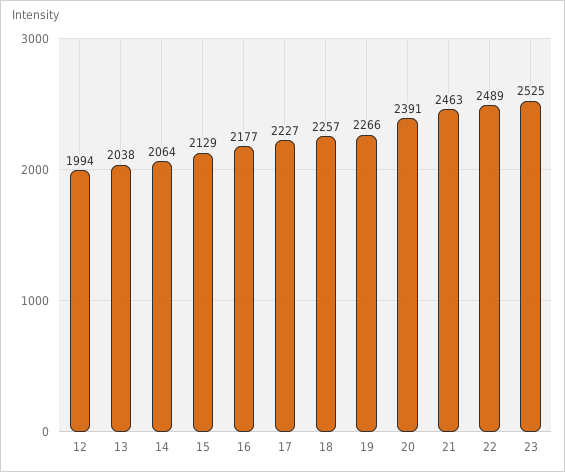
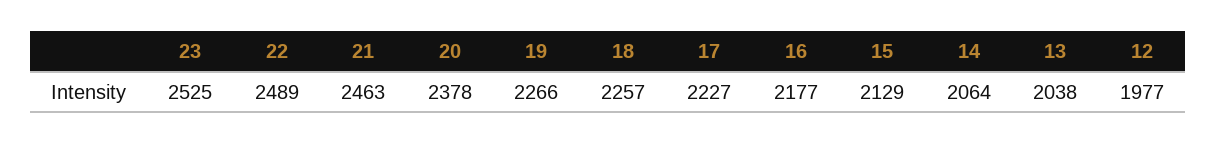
12: 1994 -> 1977
20: 2391 -> 2378

